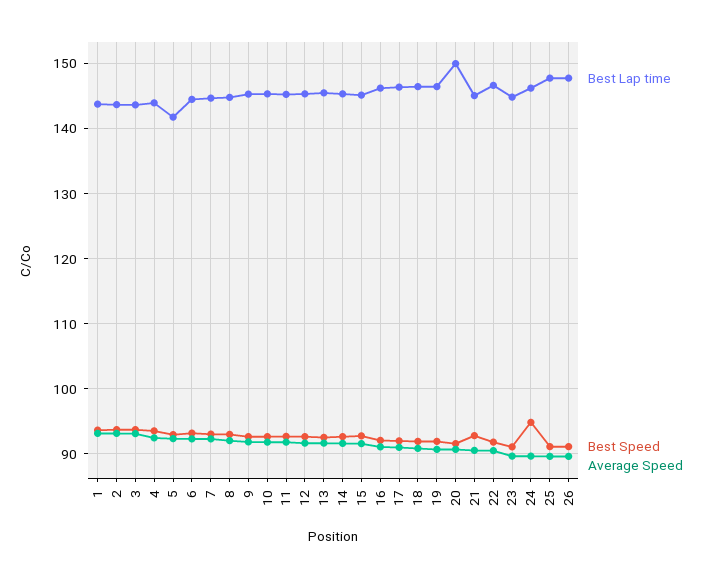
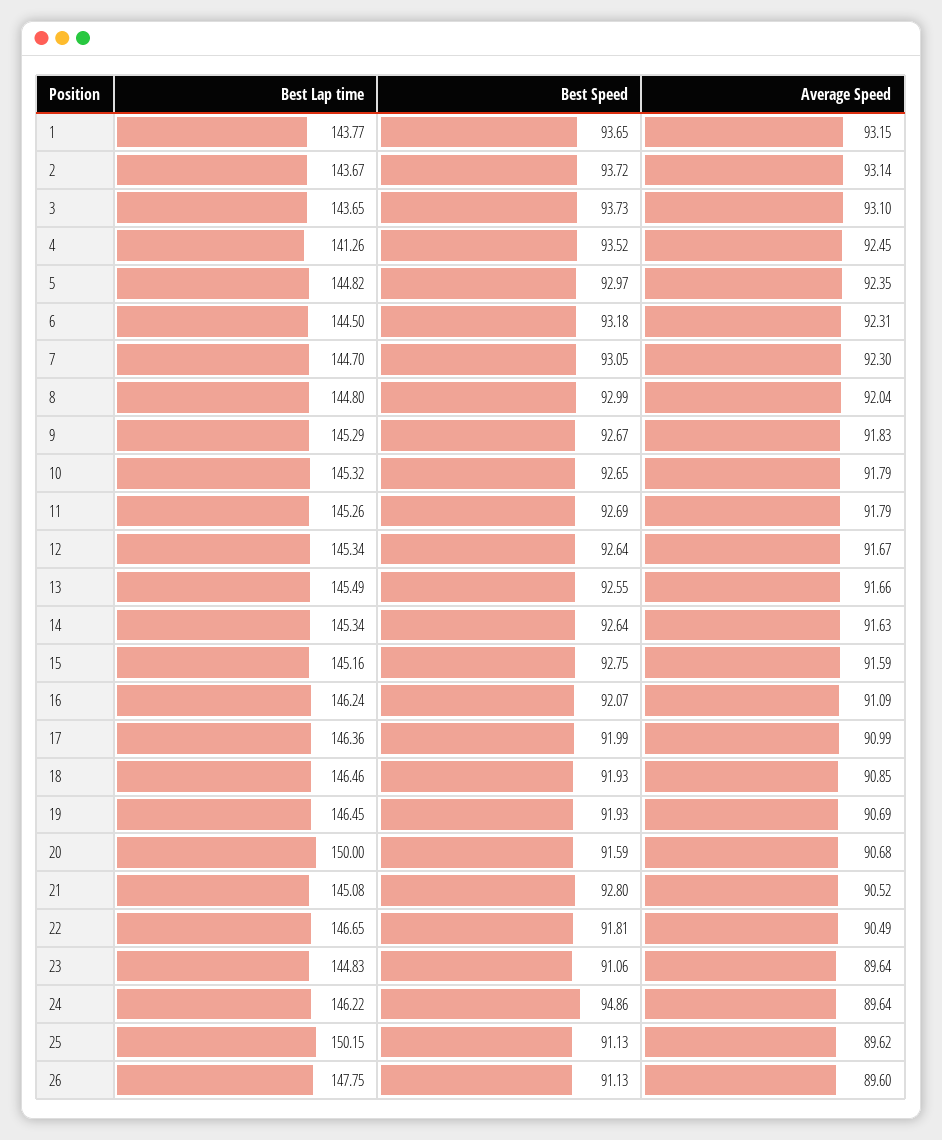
Best Lap time, 4: 144 -> 141.26
Best Lap time, 5: 142 -> 144.82
Best Lap time, 25: 148 -> 150.15

